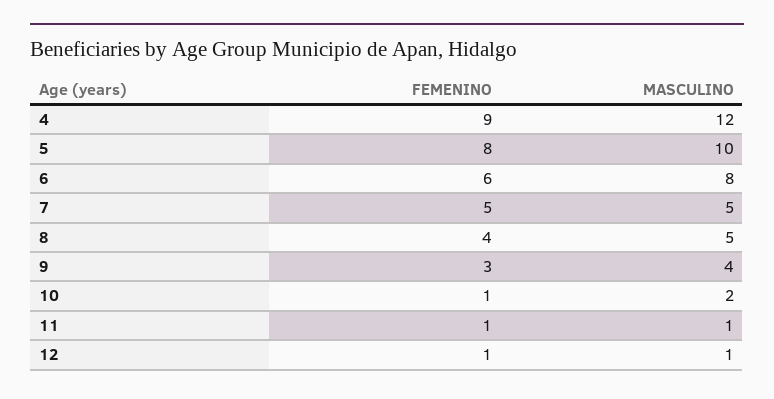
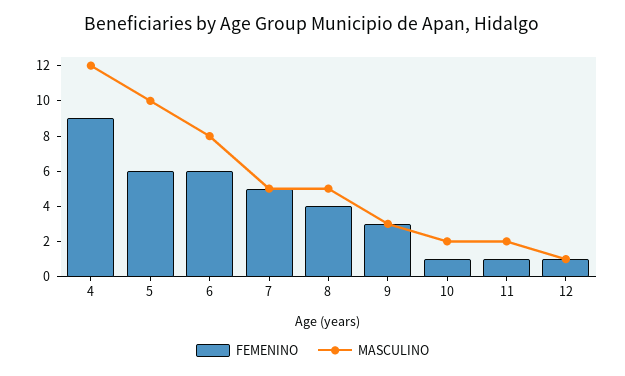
FEMENINO, 5: 8 -> 6
MASCULINO, 9: 4 -> 3
MASCULINO, 11: 1 -> 2

